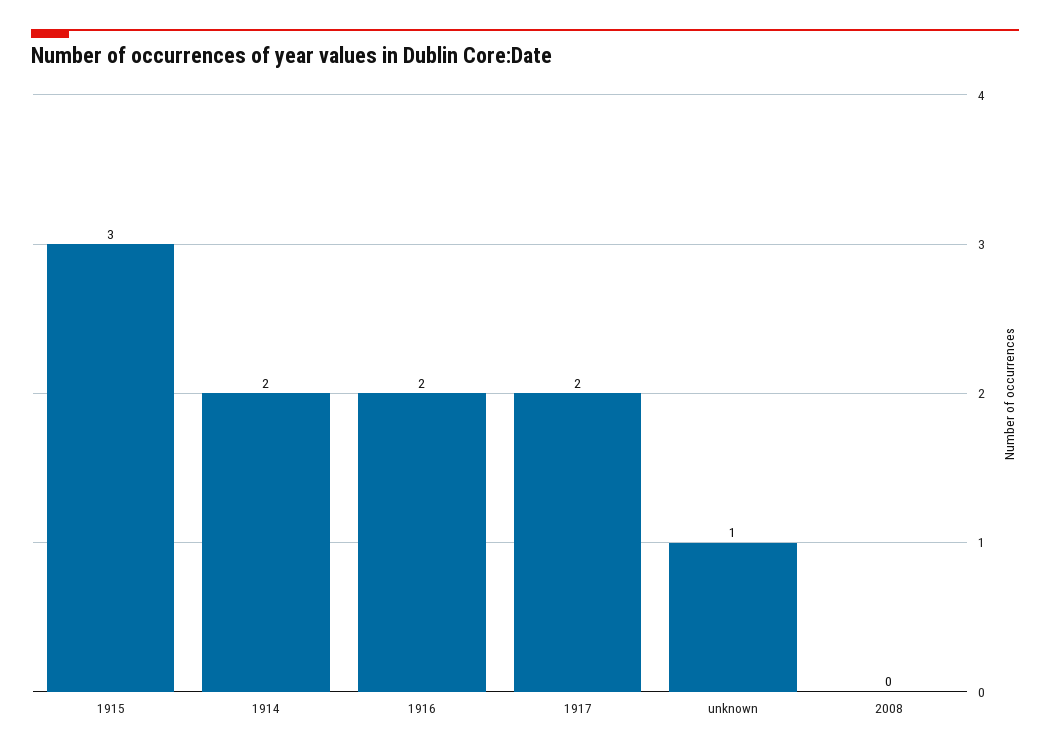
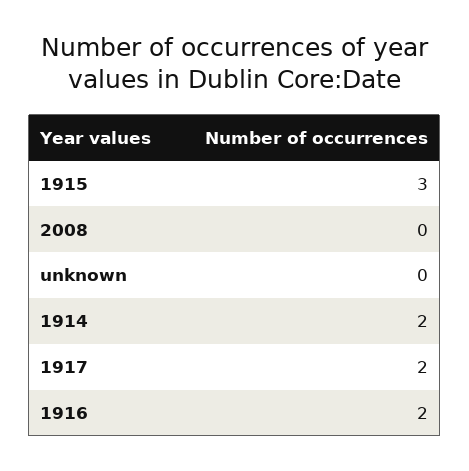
unknown: 1 -> 0

